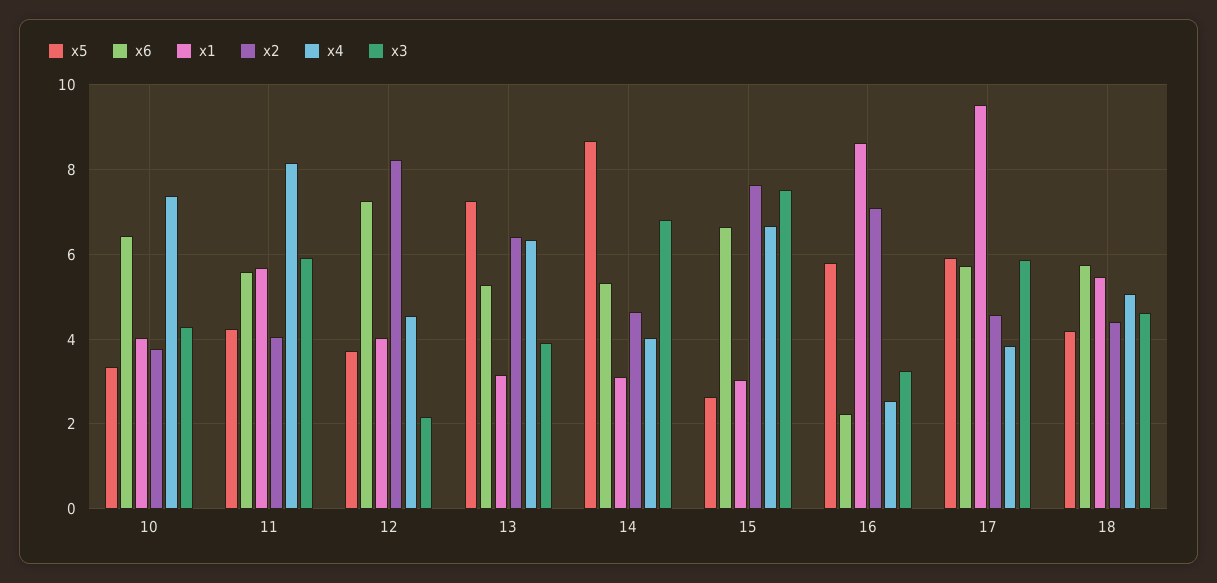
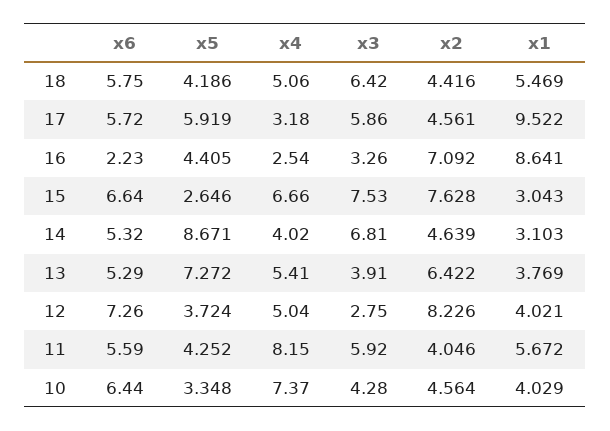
x2, 10: 3.8 -> 4.564
x4, 12: 4.6 -> 5.04
x3, 12: 2.2 -> 2.75
x1, 13: 3.2 -> 3.769
x4, 13: 6.4 -> 5.41
x5, 16: 5.8 -> 4.405
x4, 17: 3.8 -> 3.18
x3, 18: 4.6 -> 6.42

